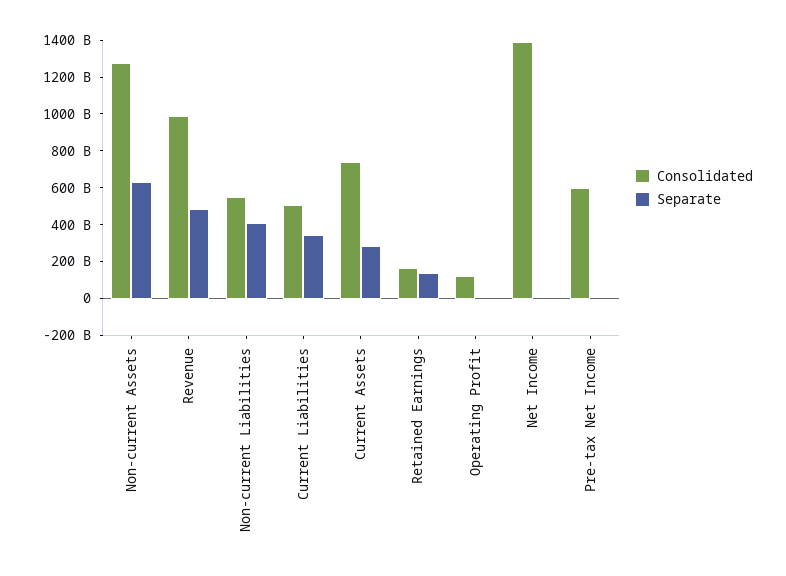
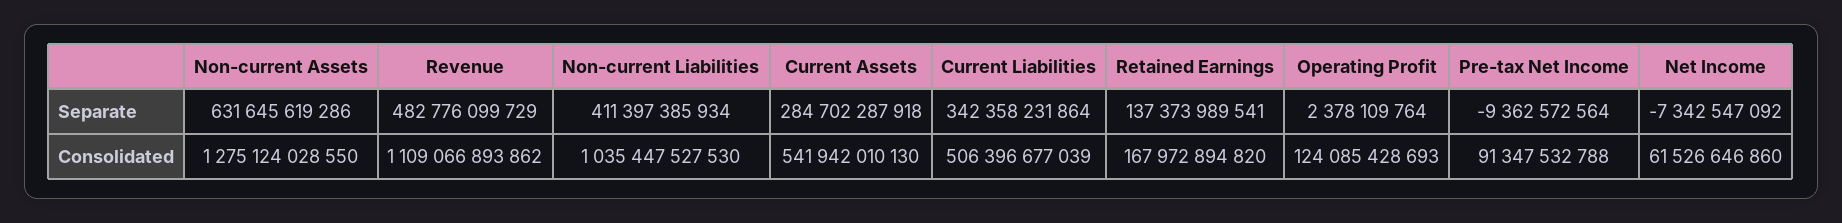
Consolidated, Revenue: 1000000000000 -> 1109066893862
Consolidated, Non-current Liabilities: 550000000000 -> 1035447527530
Consolidated, Current Assets: 750000000000 -> 541942010130
Consolidated, Net Income: 1400000000000 -> 61526646860
Consolidated, Pre-tax Net Income: 600000000000 -> 91347532788

